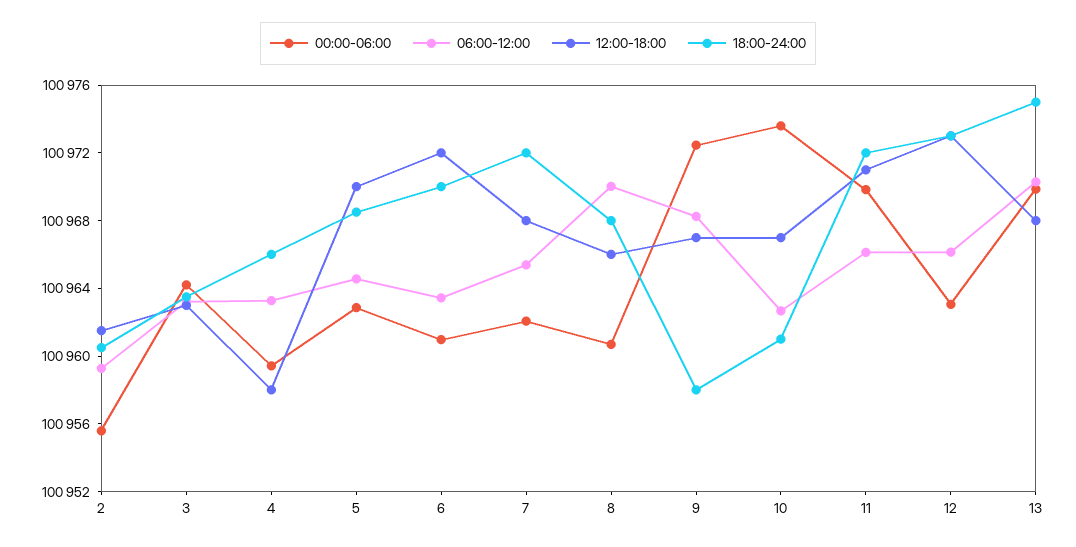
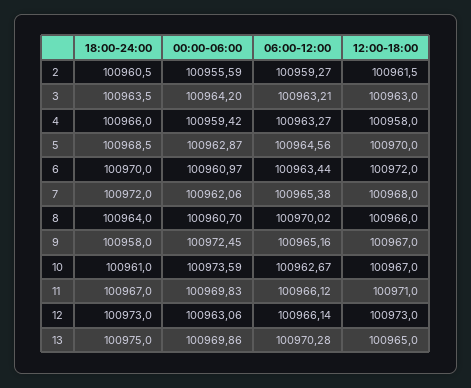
18:00-24:00, 8: 100968 -> 100964
06:00-12:00, 9: 100968 -> 100965.16
18:00-24:00, 11: 100972 -> 100967
12:00-18:00, 13: 100968 -> 100965

